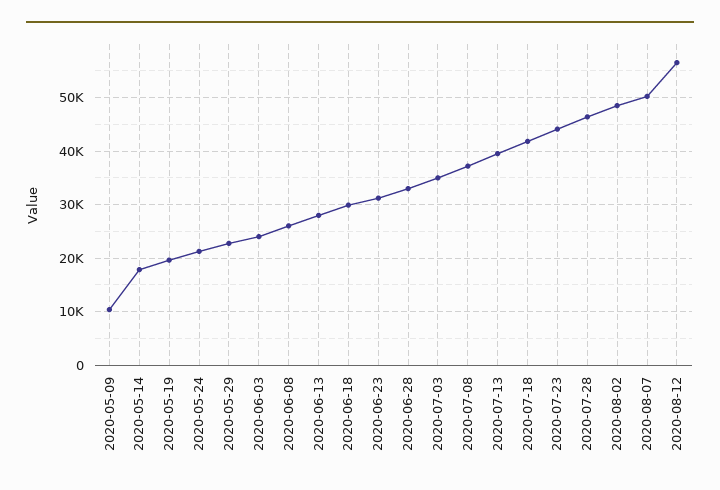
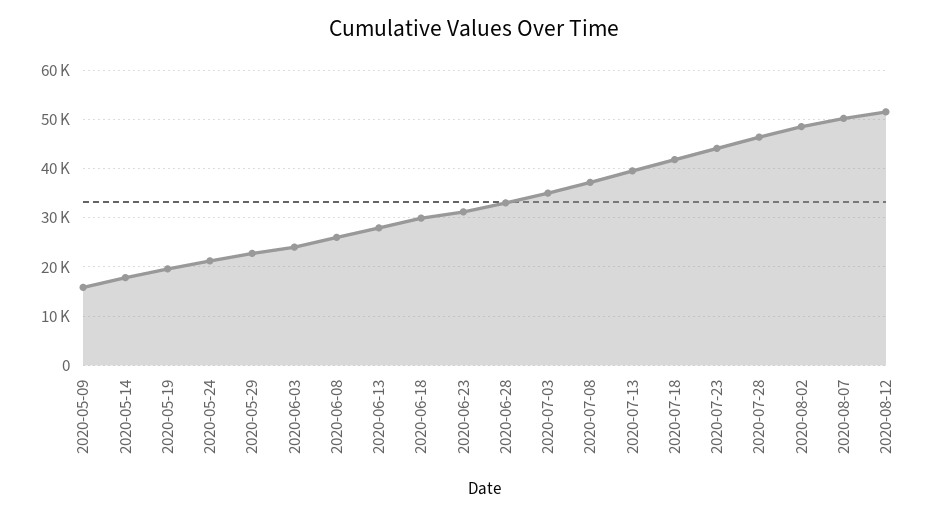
2020-05-09: 10000 -> 16000
2020-08-12: 56000 -> 52000

